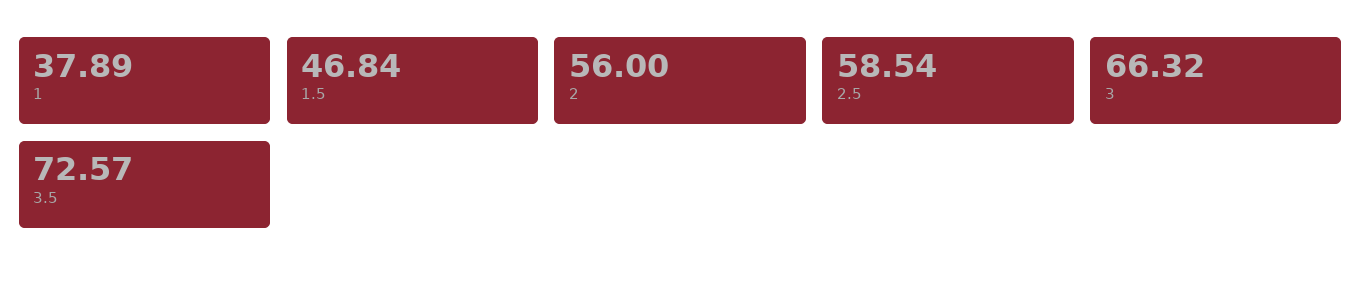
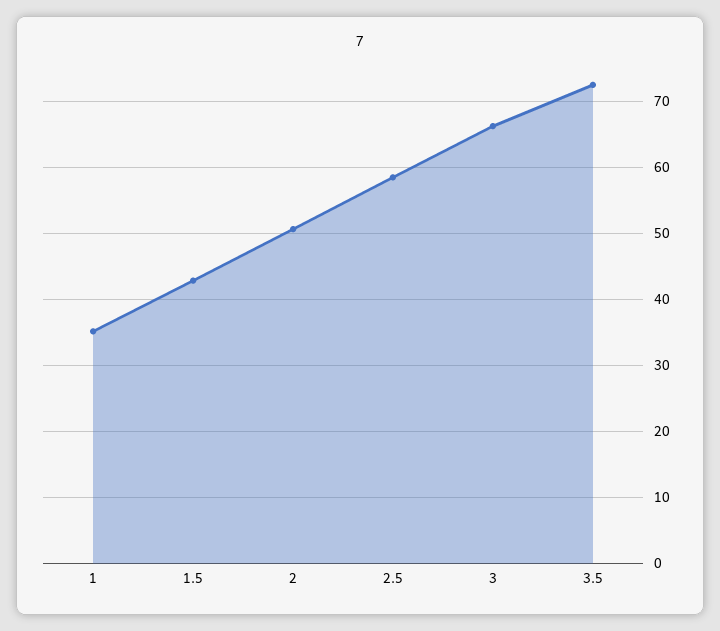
1: 37.89 -> 35
1.5: 46.84 -> 43
2: 56 -> 51

